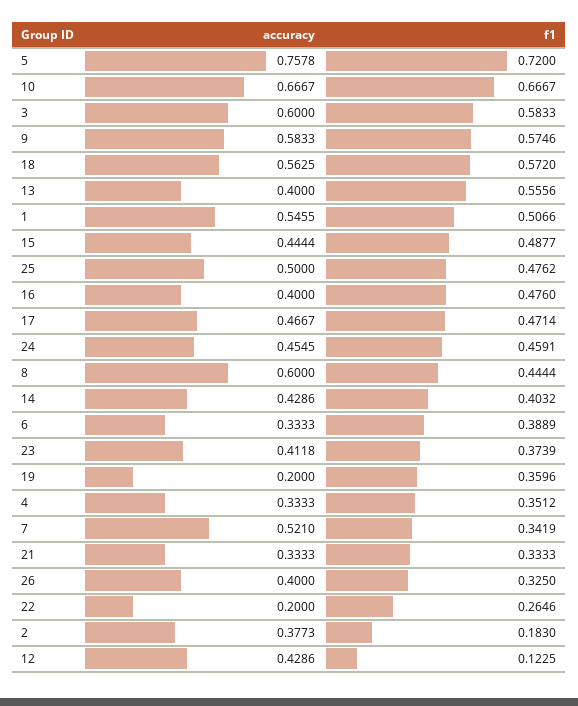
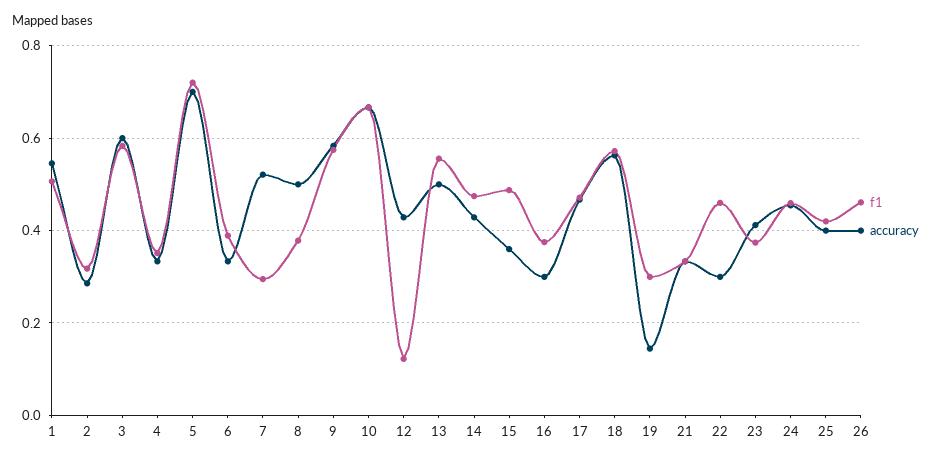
accuracy, 5: 0.7578 -> 0.7
accuracy, 13: 0.4 -> 0.5
accuracy, 15: 0.4444 -> 0.36
accuracy, 25: 0.5 -> 0.4
f1, 25: 0.4762 -> 0.42
accuracy, 16: 0.4 -> 0.3
f1, 16: 0.476 -> 0.38
accuracy, 8: 0.6 -> 0.5
f1, 8: 0.4444 -> 0.38
f1, 14: 0.4032 -> 0.48
accuracy, 19: 0.2 -> 0.14
f1, 19: 0.3596 -> 0.3
f1, 7: 0.3419 -> 0.3
f1, 26: 0.325 -> 0.46
accuracy, 22: 0.2 -> 0.3
f1, 22: 0.2646 -> 0.46
accuracy, 2: 0.3773 -> 0.28
f1, 2: 0.183 -> 0.32

